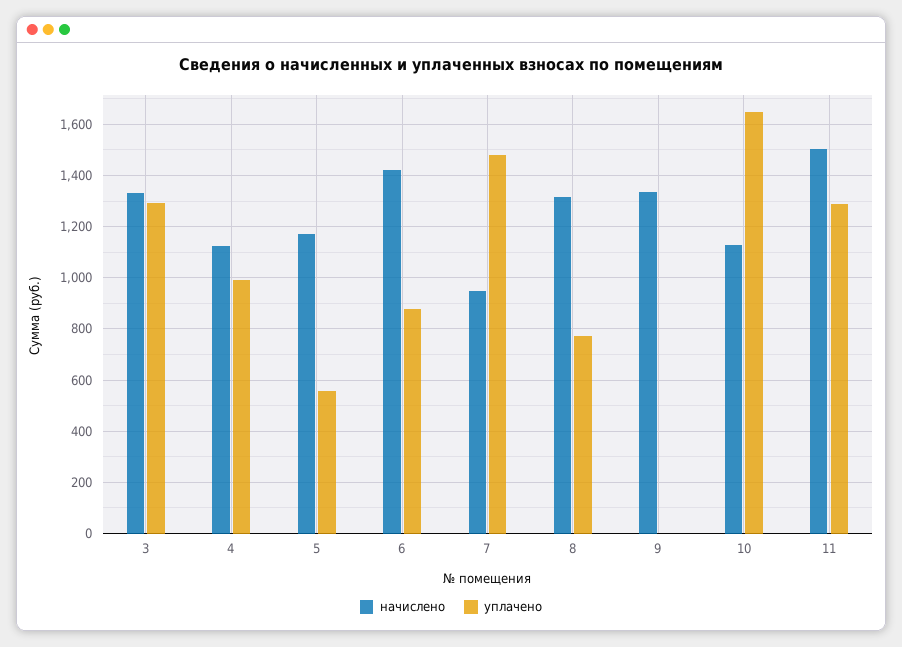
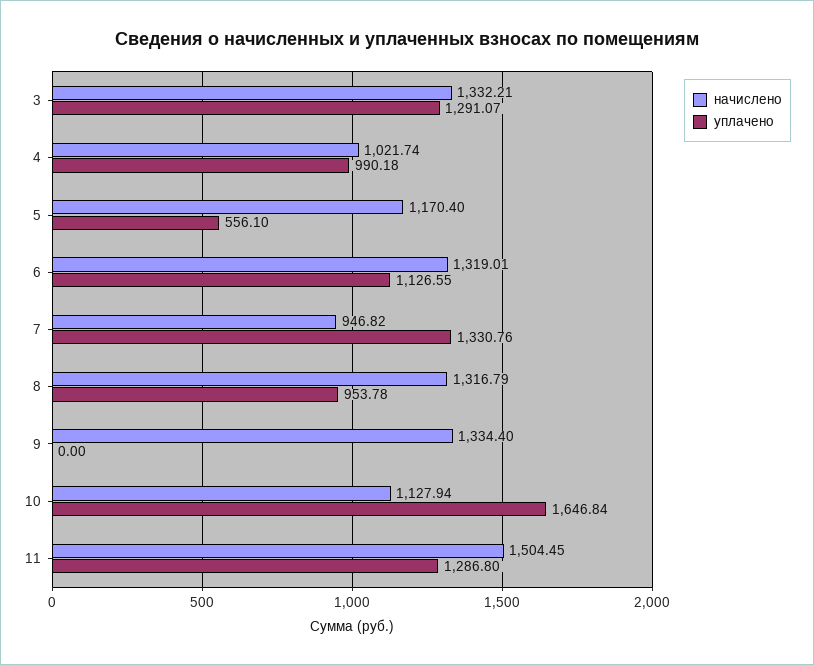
начислено, 4: 1125 -> 1021.74
начислено, 6: 1425 -> 1319.01
уплачено, 6: 875 -> 1126.55
уплачено, 7: 1475 -> 1330.76
уплачено, 8: 775 -> 953.78

